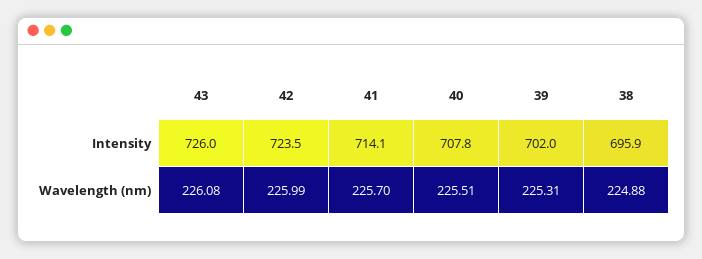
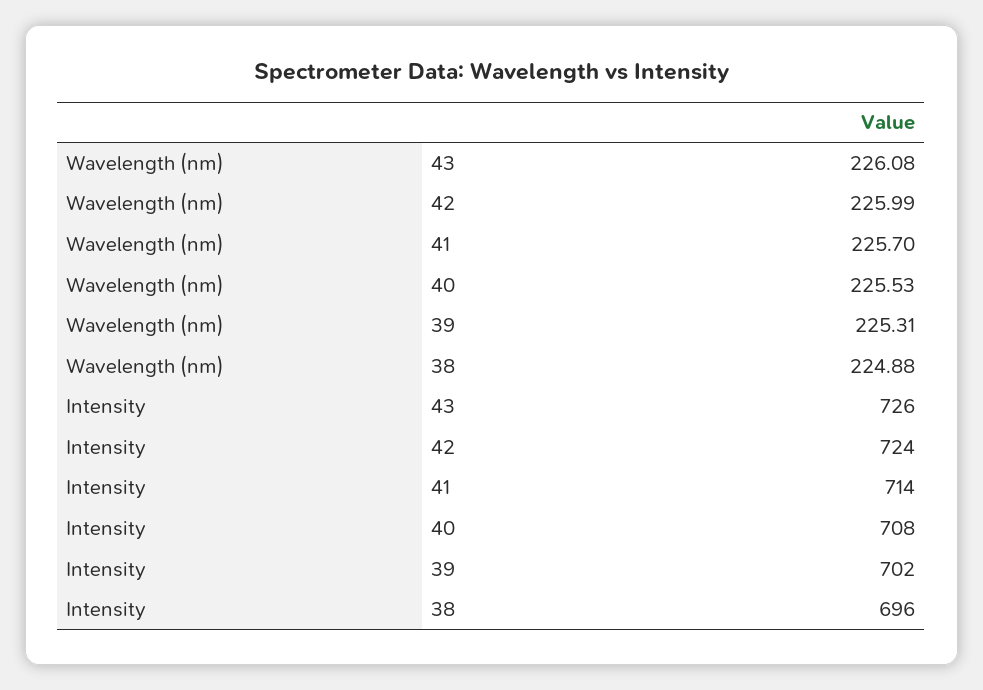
40, Wavelength (nm): 225.51 -> 225.53

